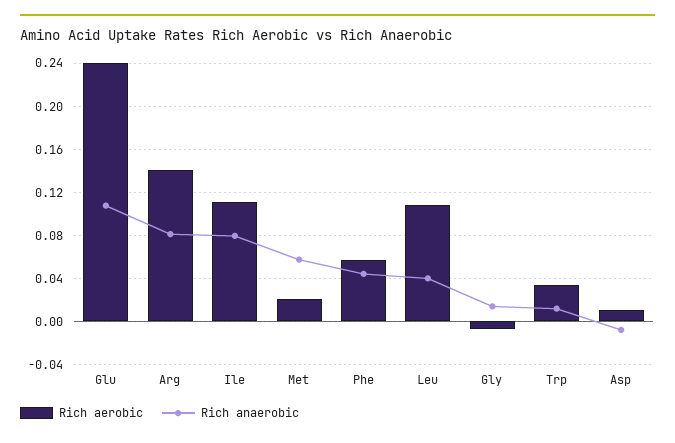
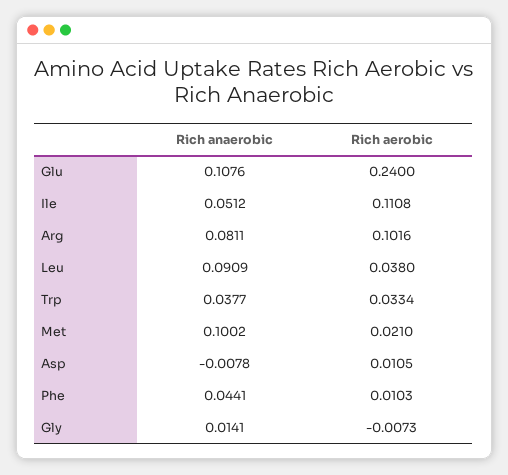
Rich aerobic, Arg: 0.14 -> 0.1016
Rich anaerobic, Ile: 0.08 -> 0.0512
Rich anaerobic, Met: 0.06 -> 0.1002
Rich aerobic, Phe: 0.06 -> 0.0103
Rich aerobic, Leu: 0.11 -> 0.038
Rich anaerobic, Leu: 0.04 -> 0.0909
Rich anaerobic, Trp: 0.01 -> 0.0377

